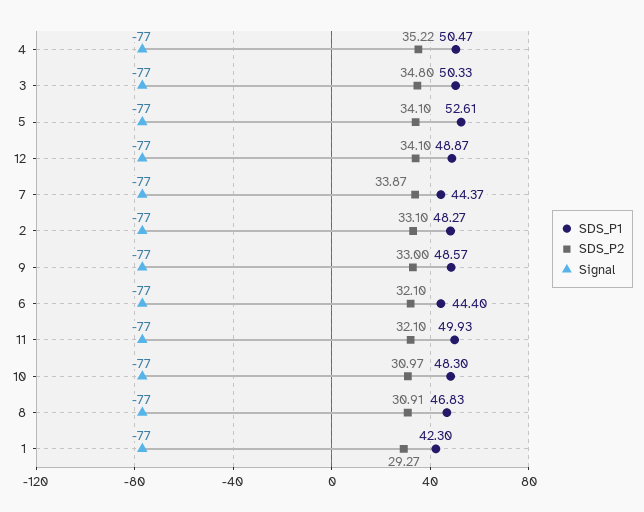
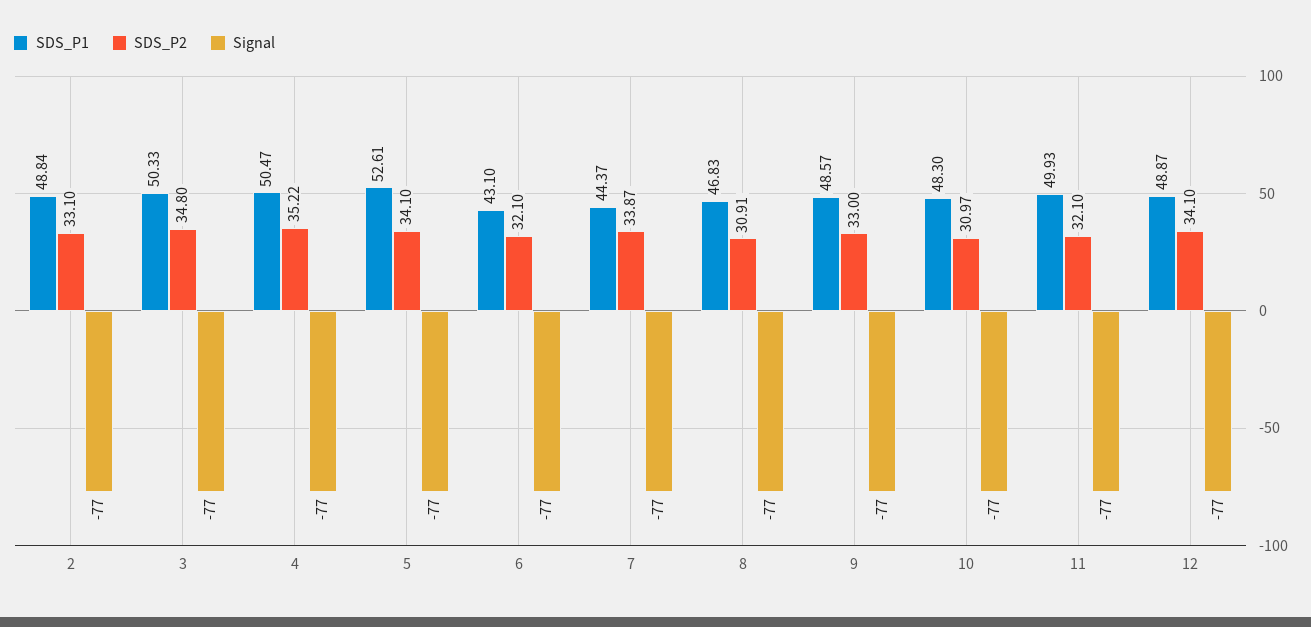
SDS_P1, 2: 48.27 -> 48.84
SDS_P1, 6: 44.4 -> 43.1
SDS_P1, 1: 42.3 -> none
SDS_P2, 1: 29.27 -> none
Signal, 1: -77 -> none

